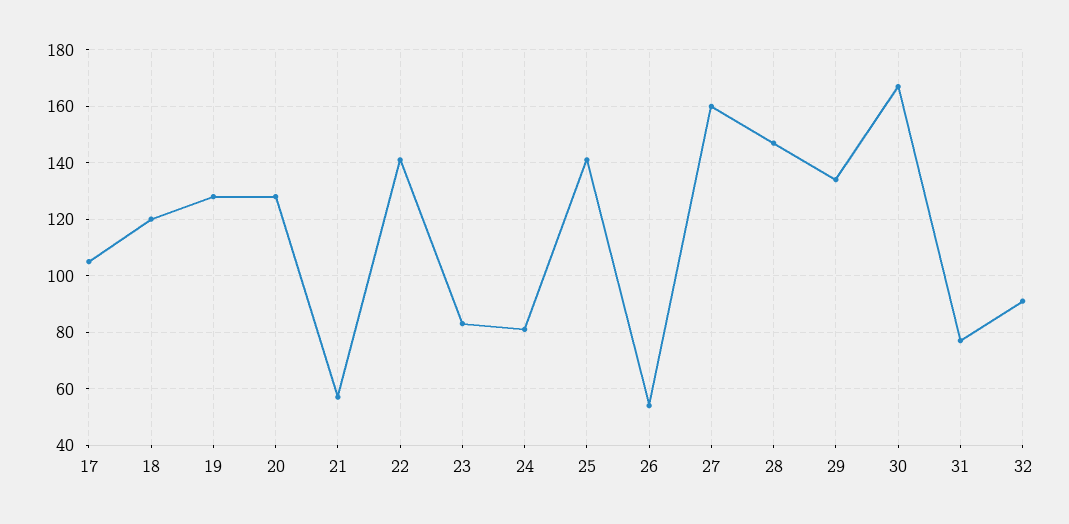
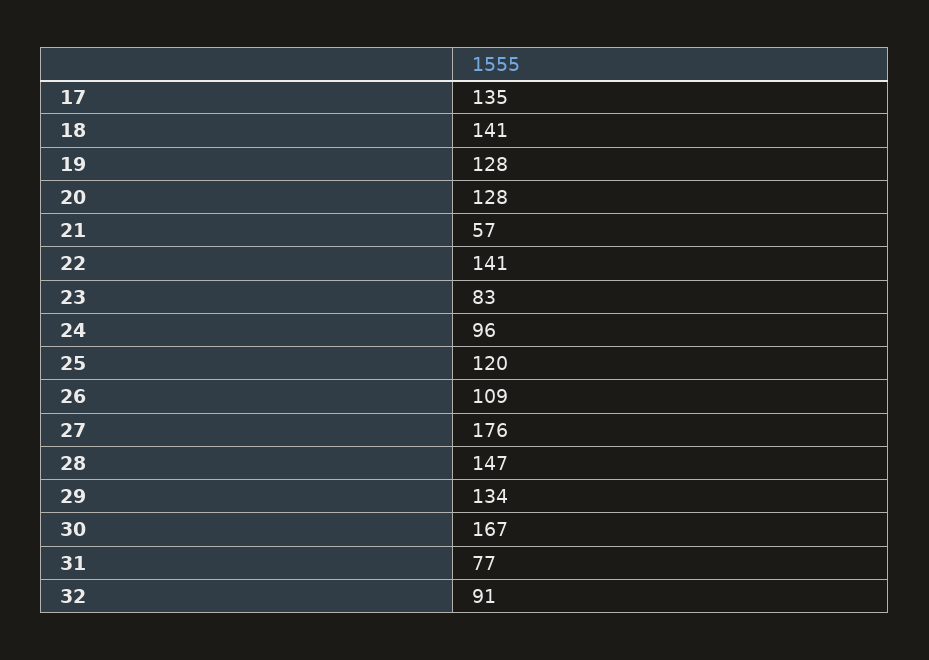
17: 105 -> 135
18: 120 -> 141
24: 80 -> 96
25: 140 -> 120
26: 55 -> 109
27: 160 -> 176

